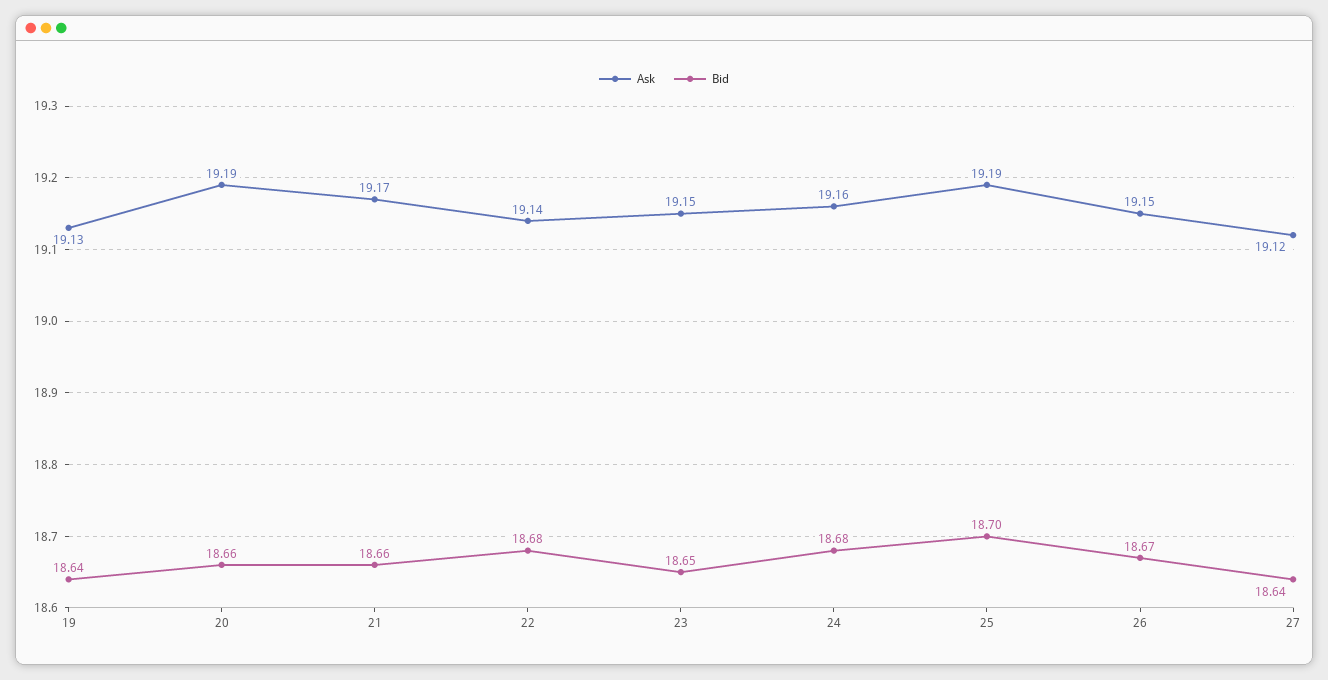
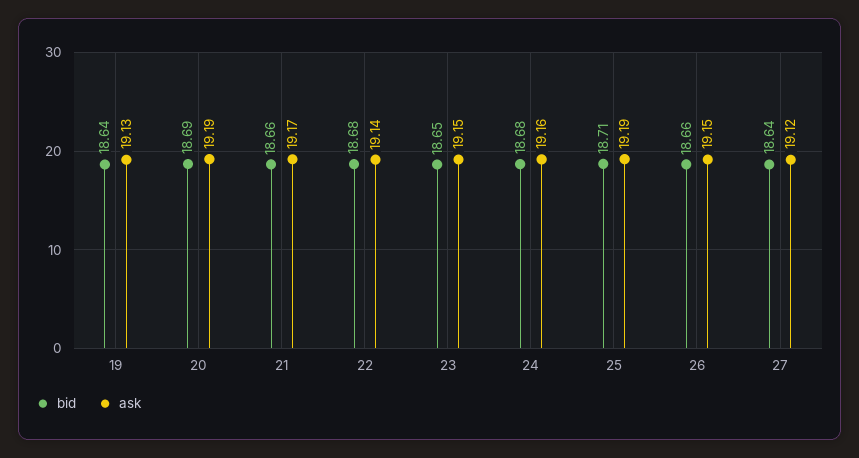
Bid, 20: 18.66 -> 18.69
Bid, 25: 18.7 -> 18.71
Bid, 26: 18.67 -> 18.66

